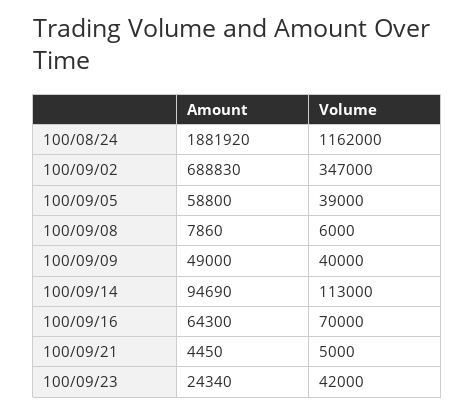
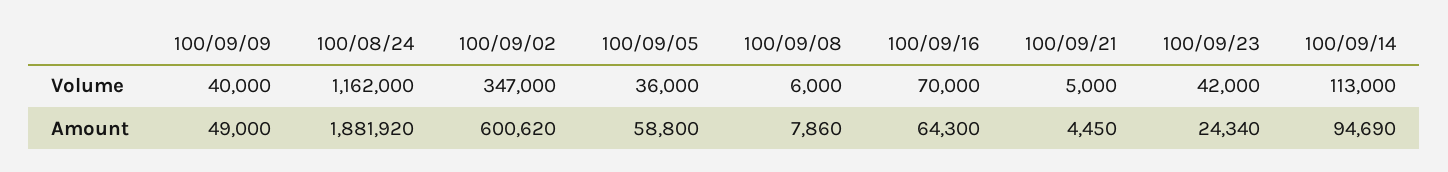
Amount, 100/09/02: 688830 -> 600620
Volume, 100/09/05: 39000 -> 36000

